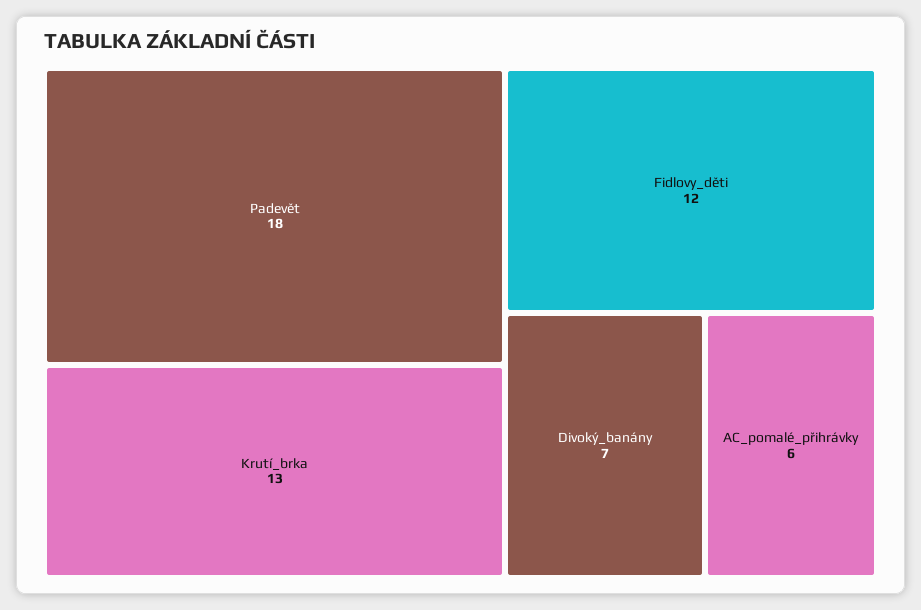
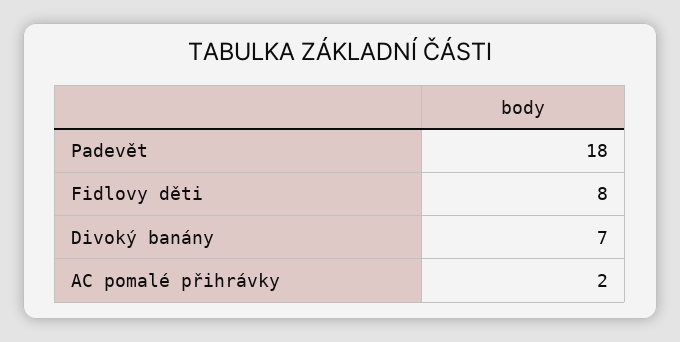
Krutí_brka: 13 -> none
Fidlovy_děti: 12 -> 8
AC_pomalé_přihrávky: 6 -> 2

